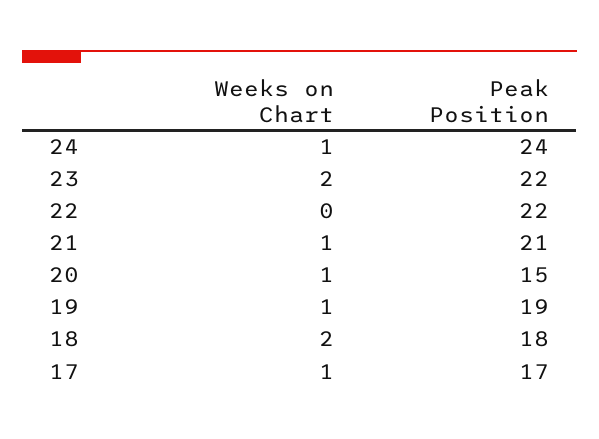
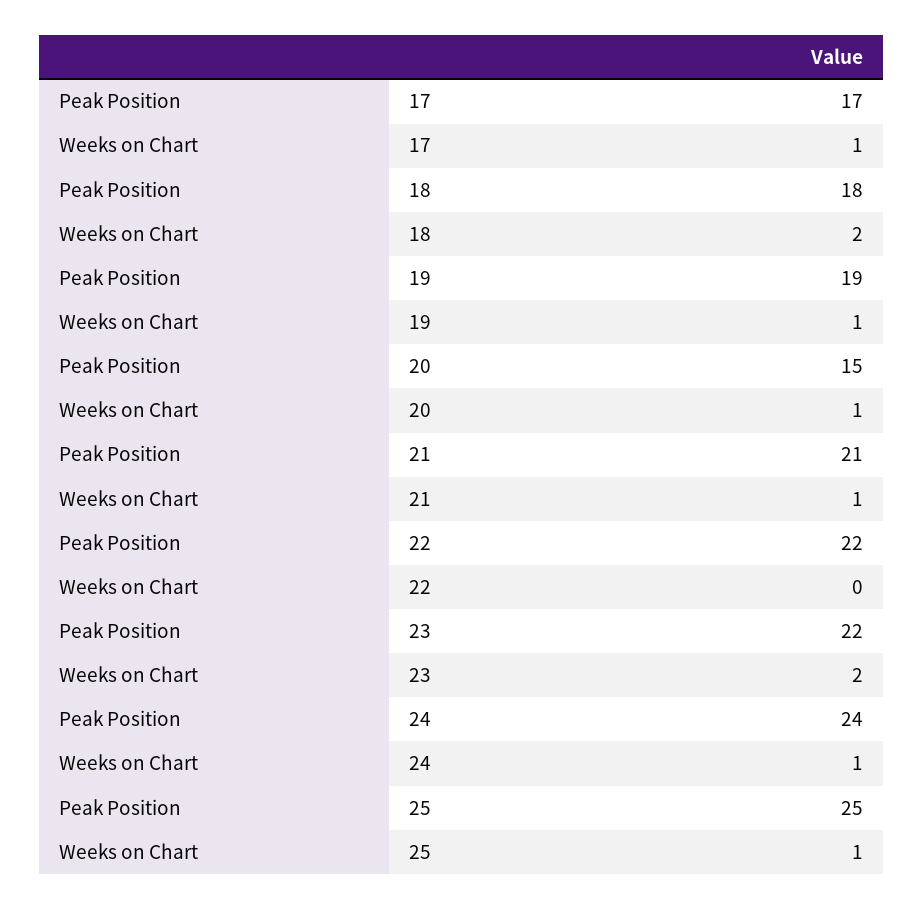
Peak Position, 25: none -> 25
Weeks on Chart, 25: none -> 1

